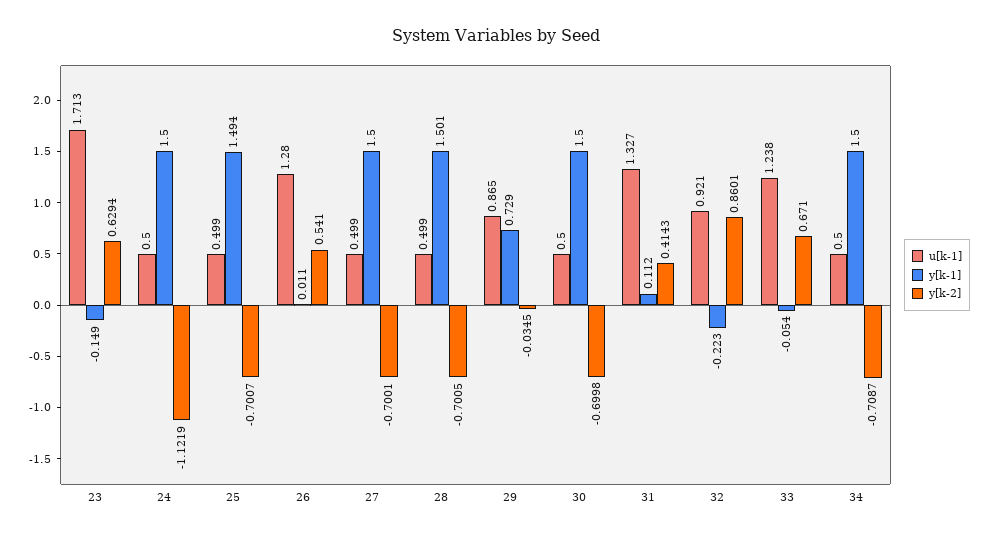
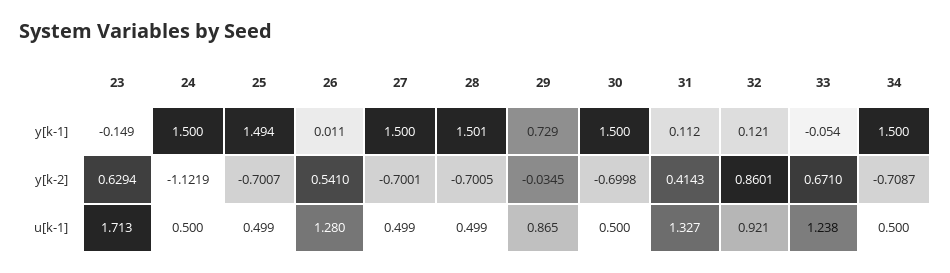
y[k-1], 32: -0.223 -> 0.121

